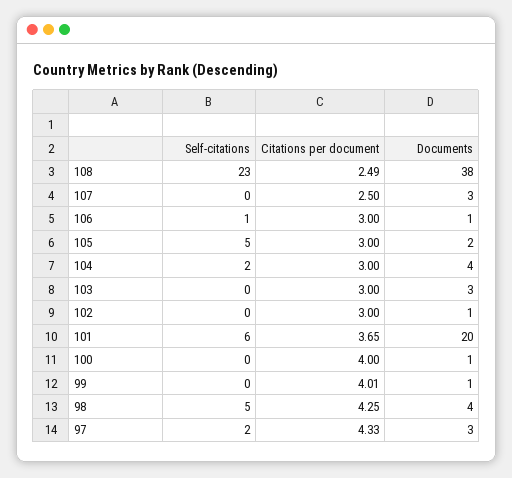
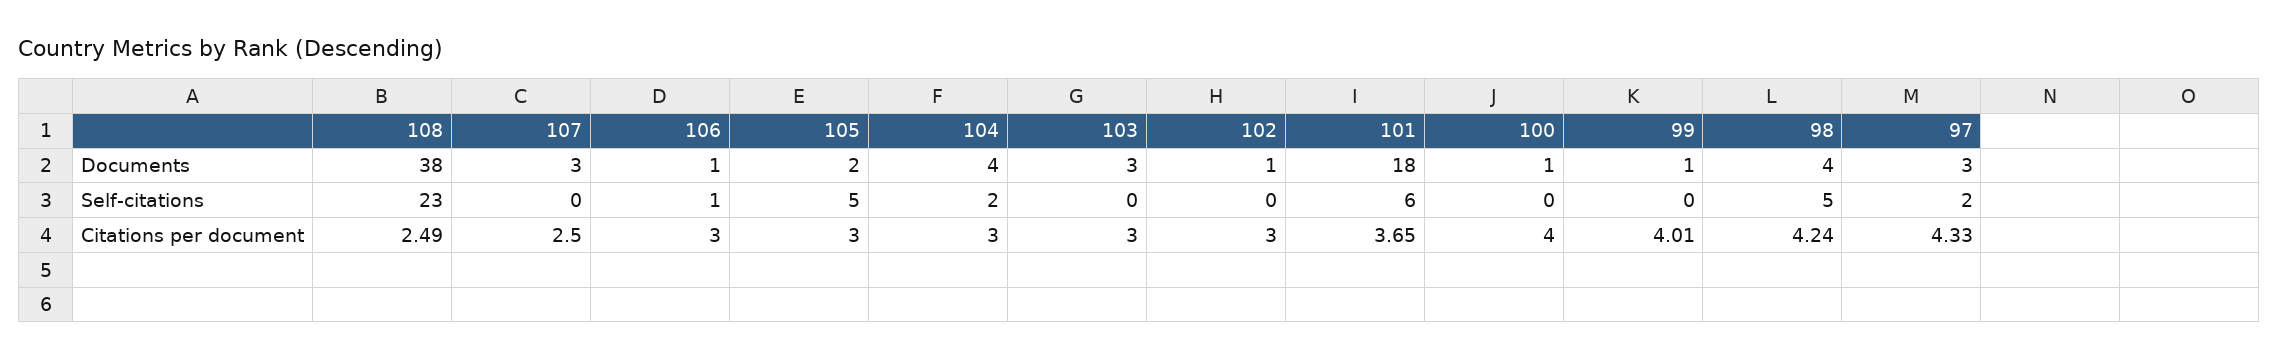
Documents, 101: 20 -> 18
Citations per document, 98: 4.25 -> 4.24

